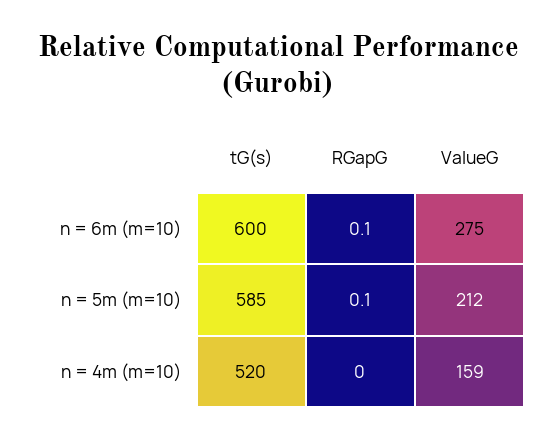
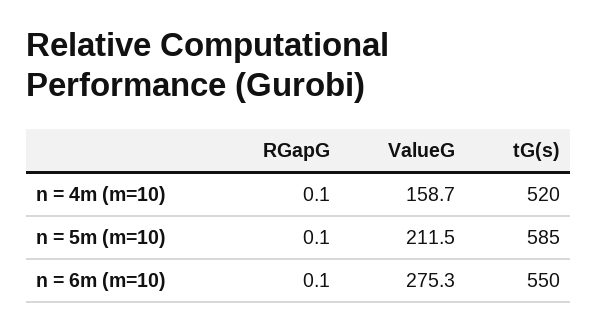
tG(s), n = 6m (m=10): 600 -> 550
RGapG, n = 4m (m=10): 0 -> 0.1

